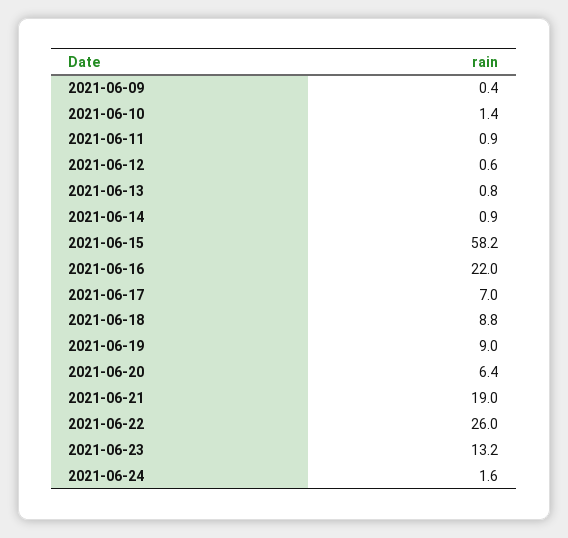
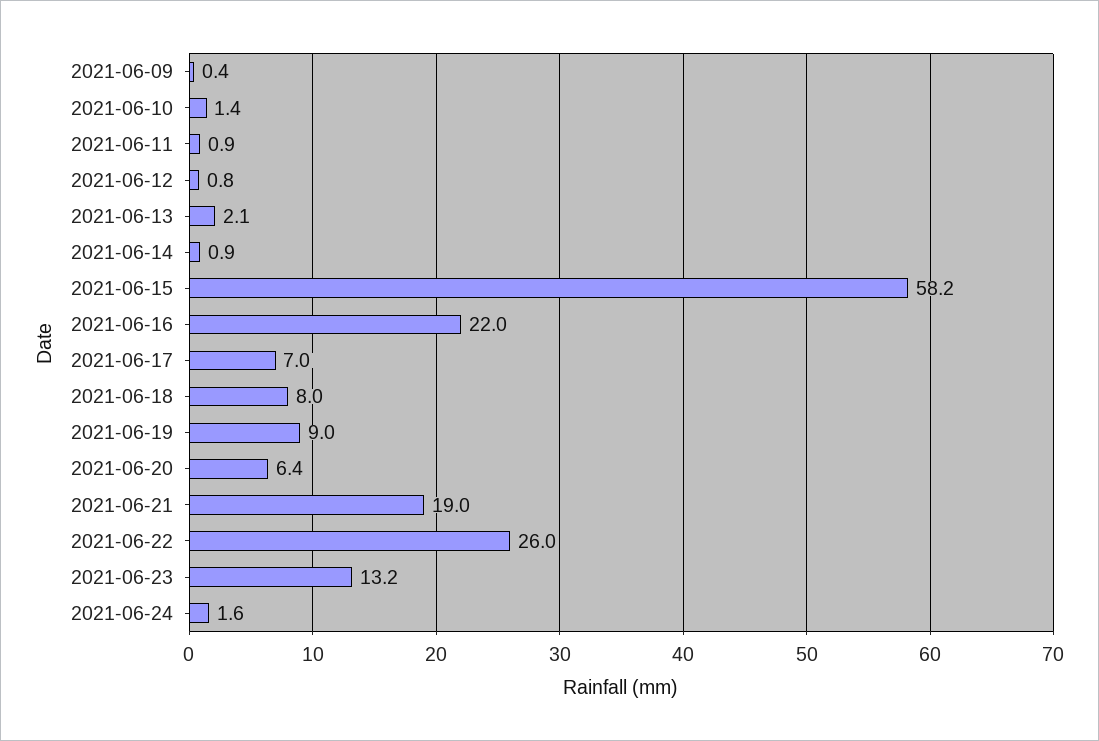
2021-06-12: 0.6 -> 0.8
2021-06-13: 0.8 -> 2.1
2021-06-18: 8.8 -> 8

